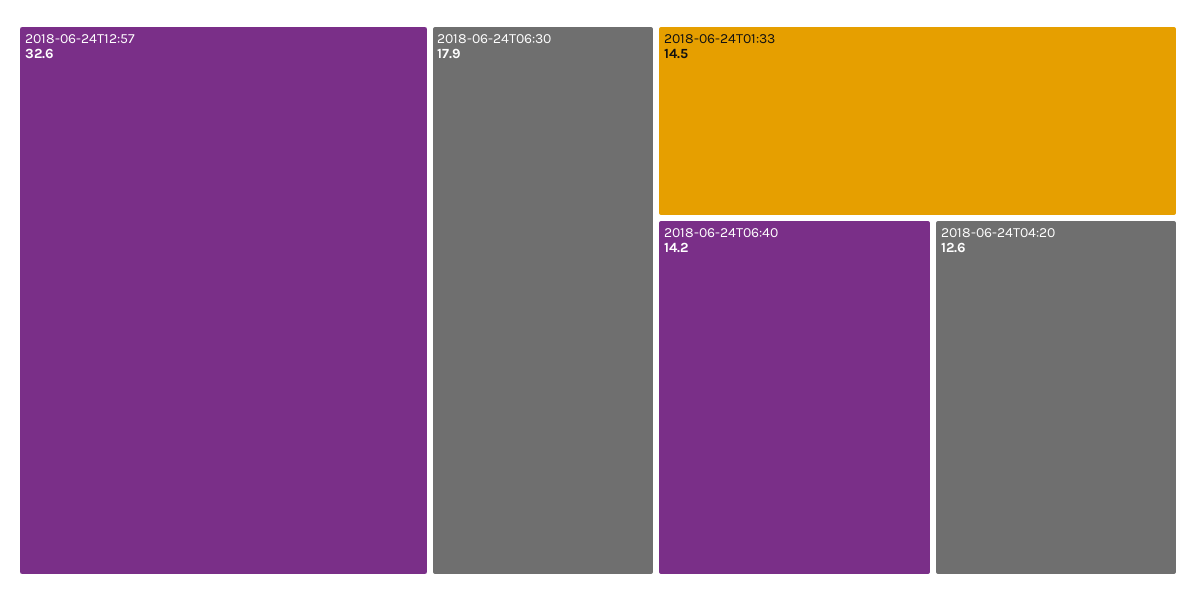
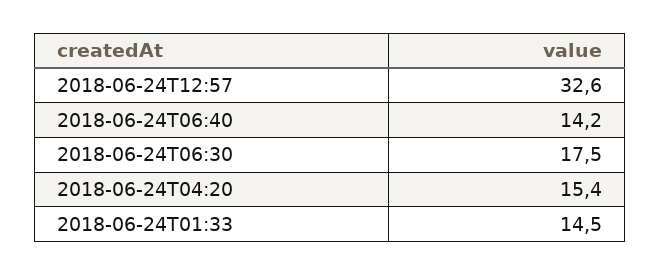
2018-06-24T06:30: 17.9 -> 17.5
2018-06-24T04:20: 12.6 -> 15.4

